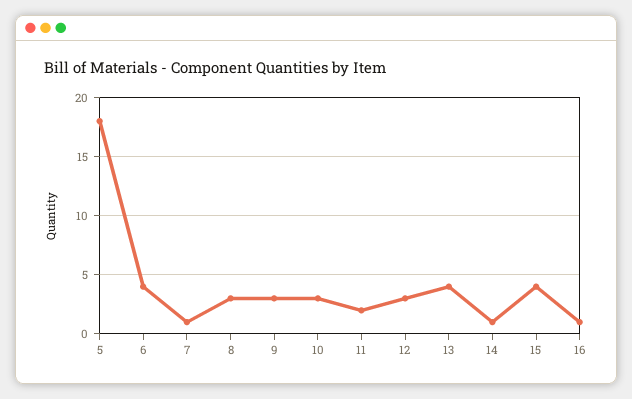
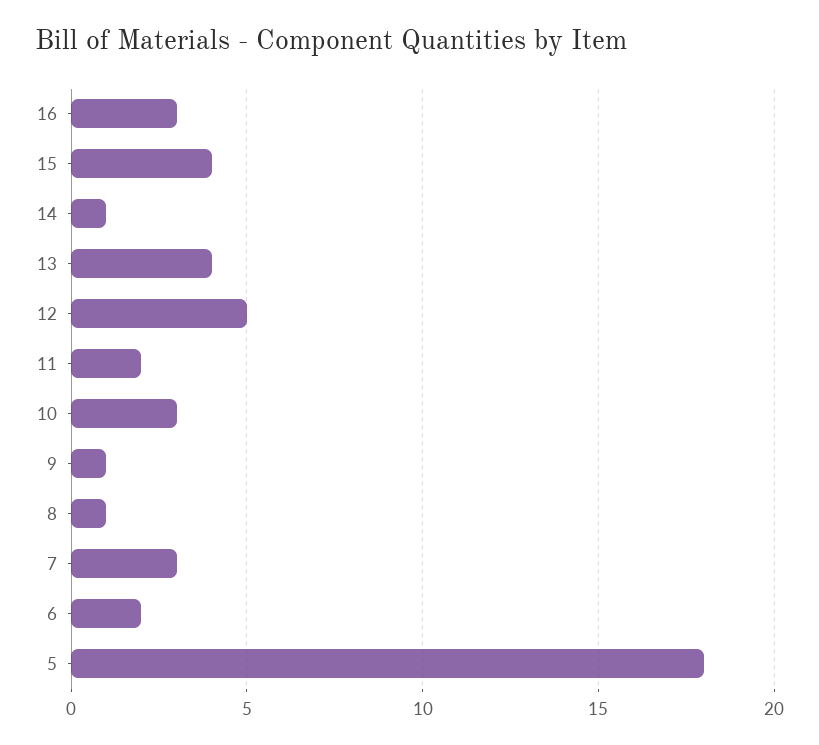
6: 4 -> 2
7: 1 -> 3
8: 3 -> 1
9: 3 -> 1
12: 3 -> 5
16: 1 -> 3

